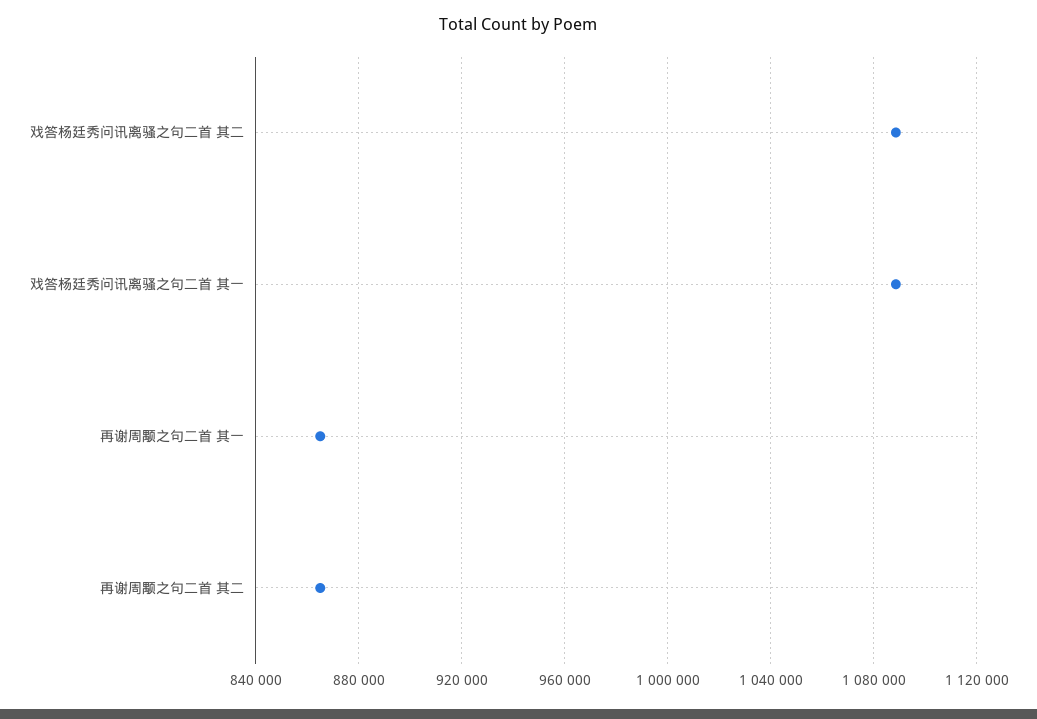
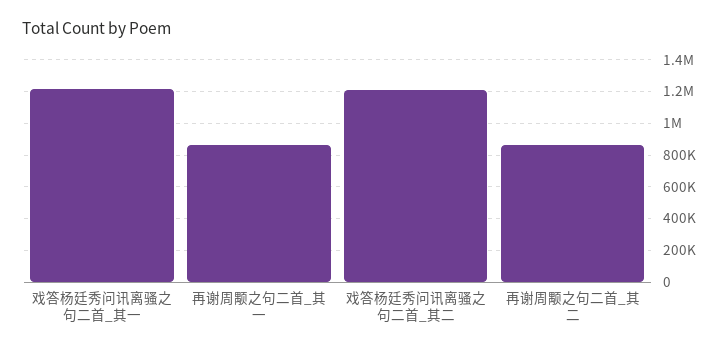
戏答杨廷秀问讯离骚之句二首 其二: 1090000 -> 1200000
戏答杨廷秀问讯离骚之句二首 其一: 1090000 -> 1200000

